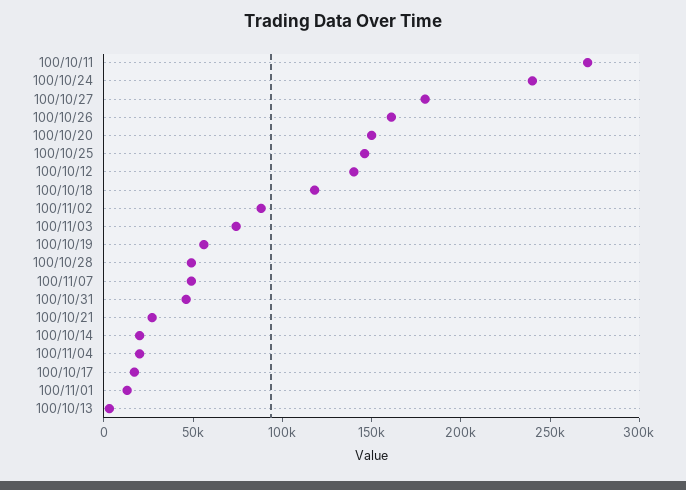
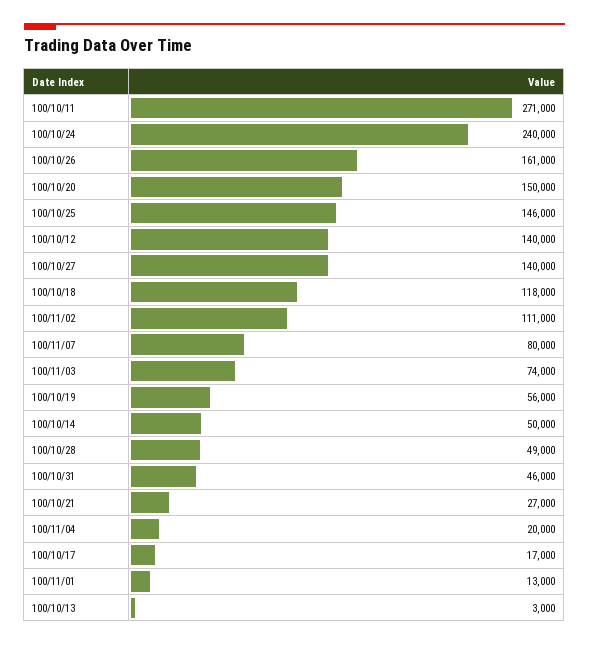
100/10/27: 180000 -> 140000
100/11/02: 90000 -> 111000
100/11/07: 50000 -> 80000
100/10/14: 20000 -> 50000

